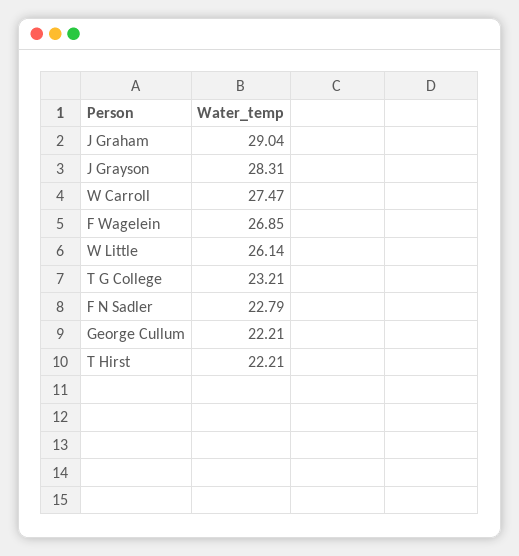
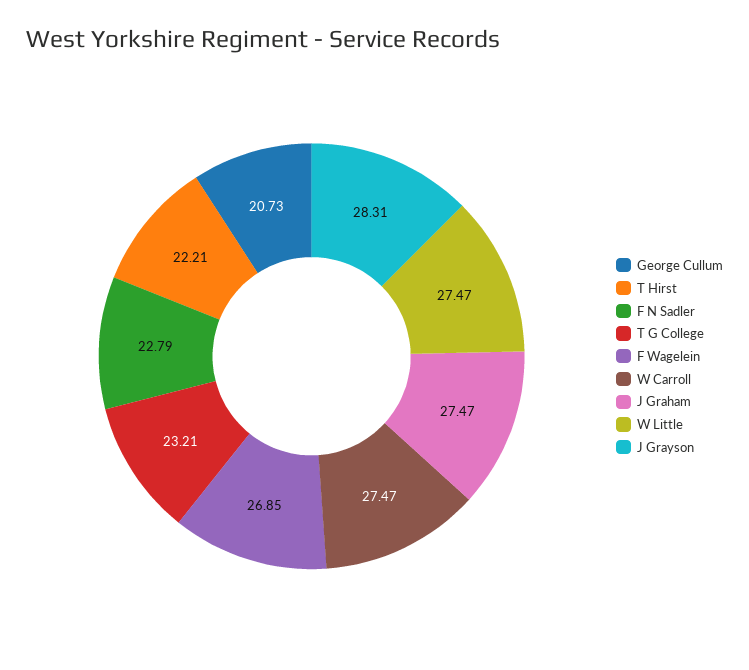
J Graham: 29.04 -> 27.47
W Little: 26.14 -> 27.47
George Cullum: 22.21 -> 20.73

